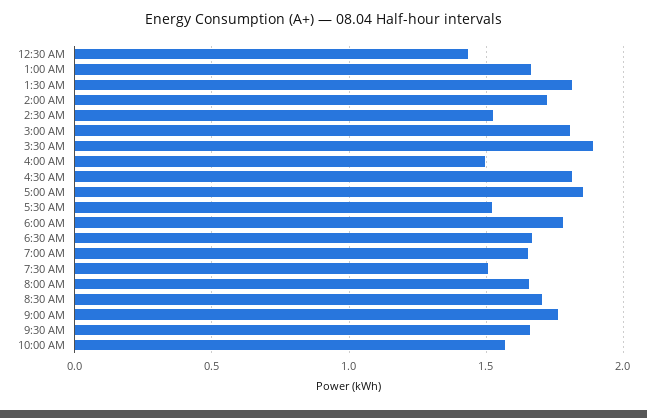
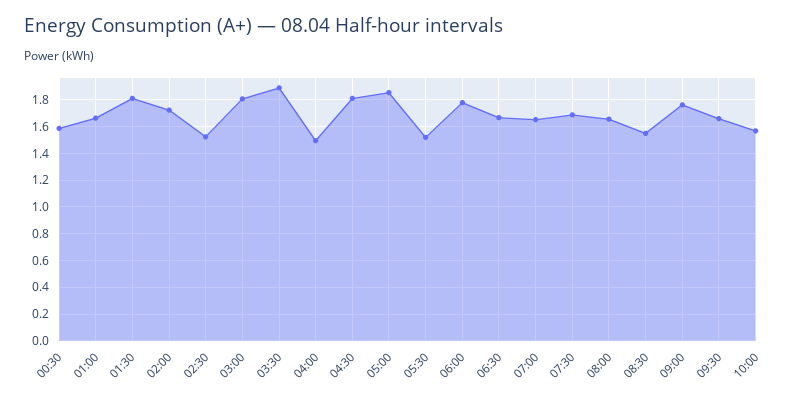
12:30 AM: 1.45 -> 1.6
7:30 AM: 1.5 -> 1.7
8:30 AM: 1.7 -> 1.55

